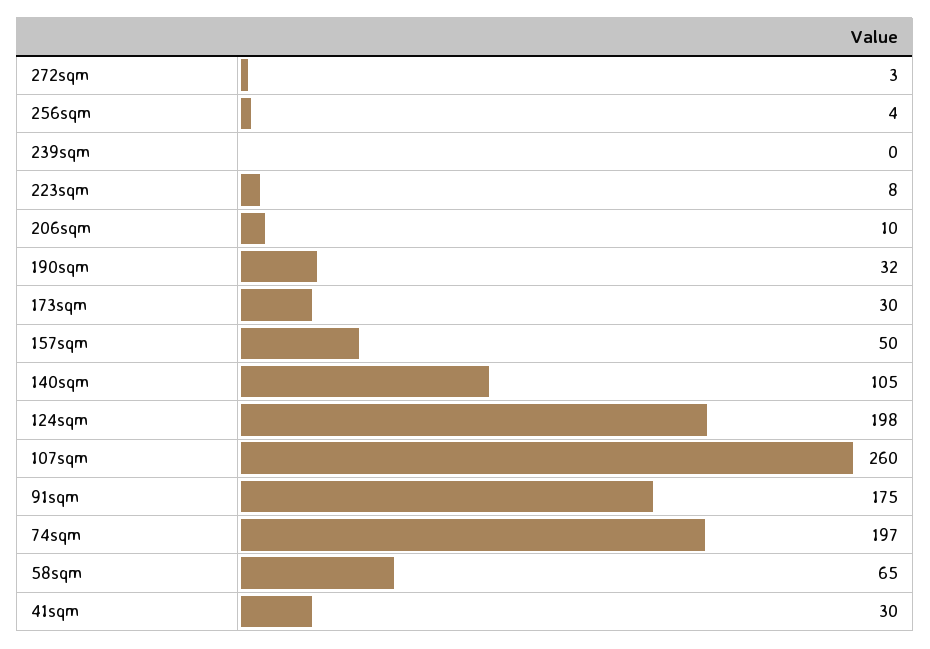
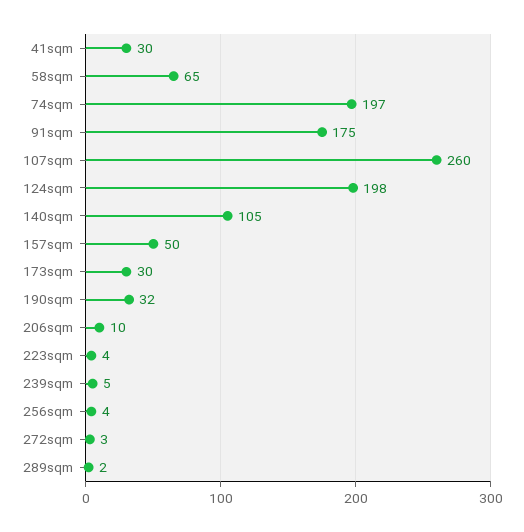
239sqm: 0 -> 5
223sqm: 8 -> 4
289sqm: none -> 2

